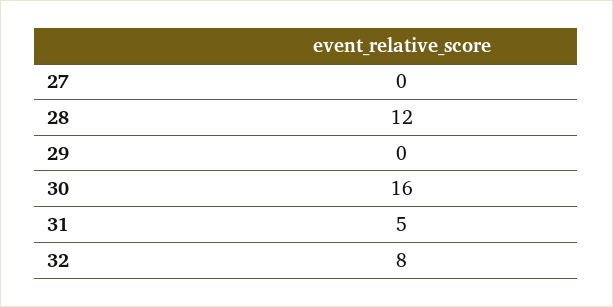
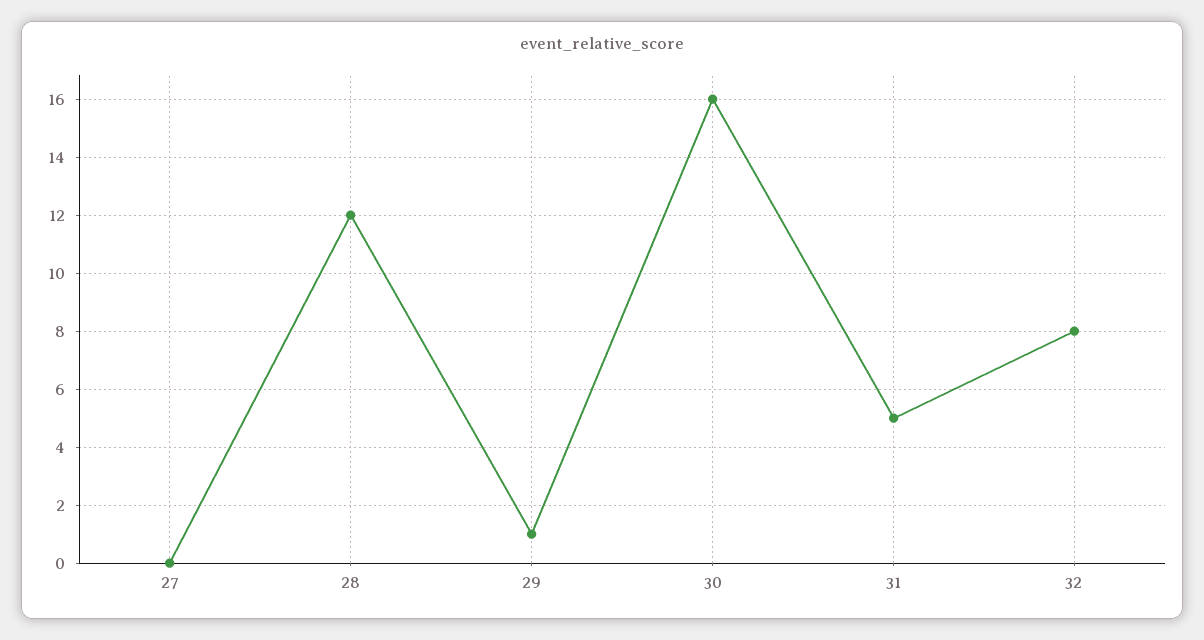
29: 0 -> 1

